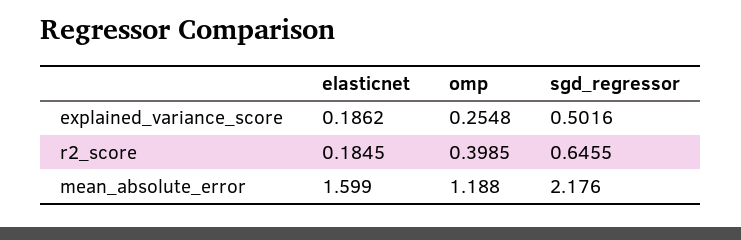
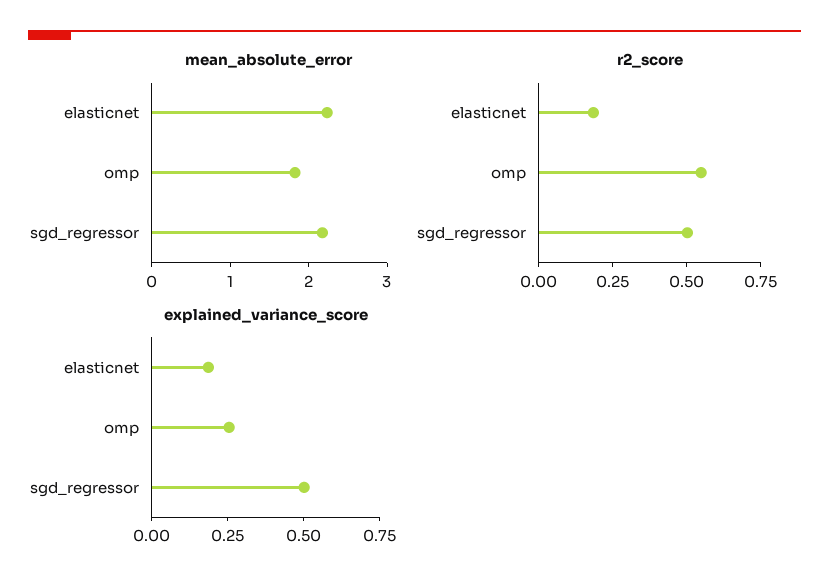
r2_score, omp: 0.3985 -> 0.55
r2_score, sgd_regressor: 0.6455 -> 0.5
mean_absolute_error, elasticnet: 1.599 -> 2.2
mean_absolute_error, omp: 1.188 -> 1.8

